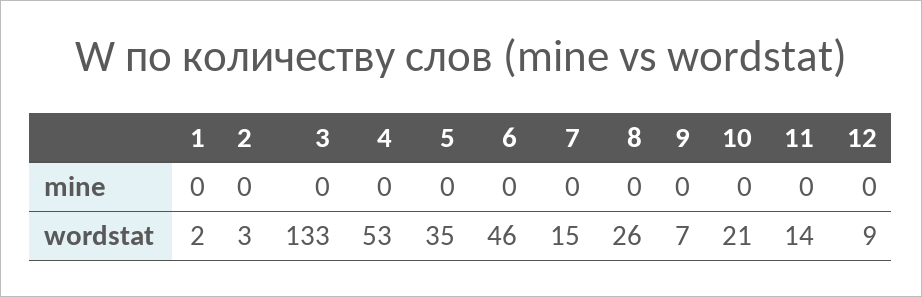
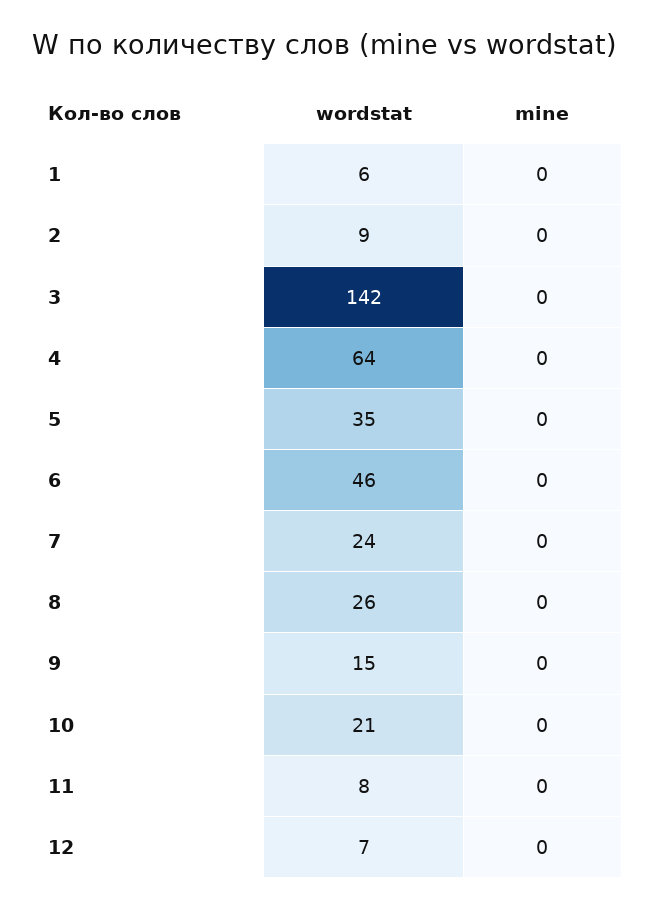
1, wordstat: 2 -> 6
2, wordstat: 3 -> 9
3, wordstat: 133 -> 142
4, wordstat: 53 -> 64
7, wordstat: 15 -> 24
9, wordstat: 7 -> 15
11, wordstat: 14 -> 8
12, wordstat: 9 -> 7

